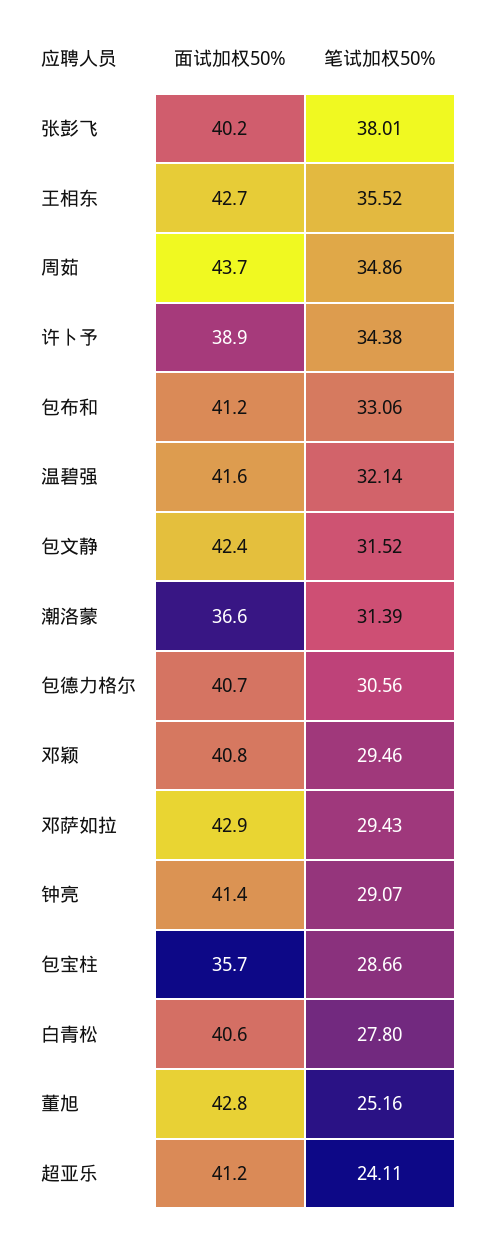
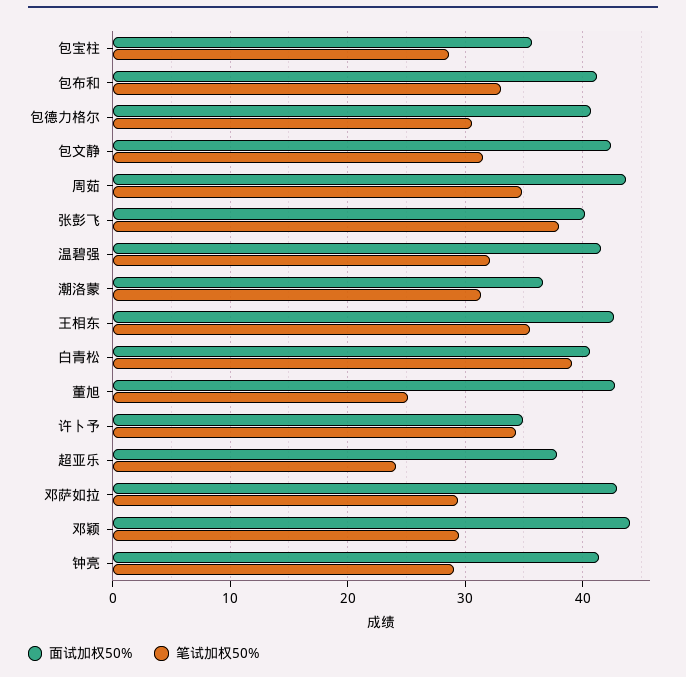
面试加权50%, 许卜予: 38.9 -> 35
面试加权50%, 邓颖: 40.8 -> 44
笔试加权50%, 白青松: 27.8 -> 39
面试加权50%, 超亚乐: 41.2 -> 38

